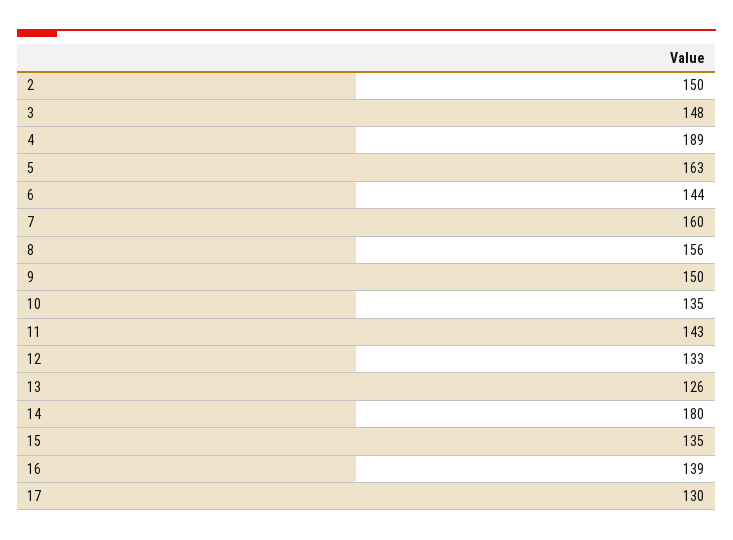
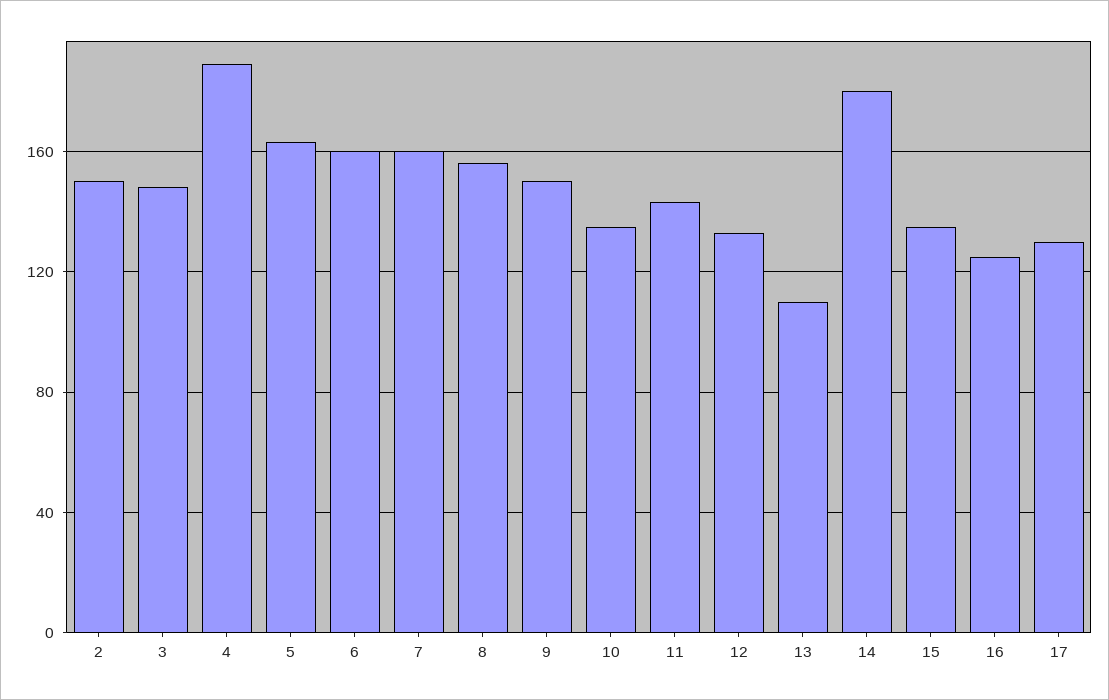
6: 144 -> 160
13: 126 -> 110
16: 139 -> 125

